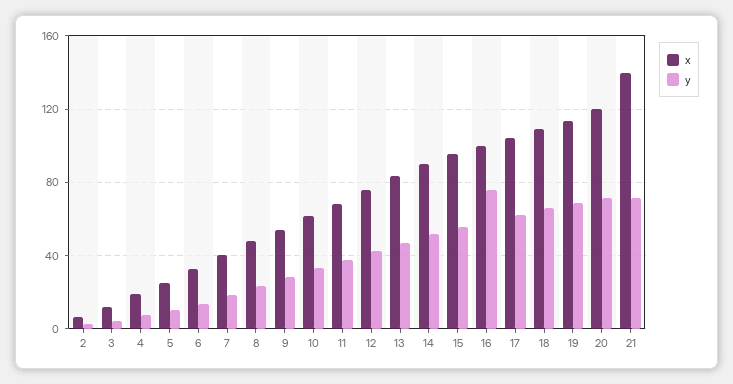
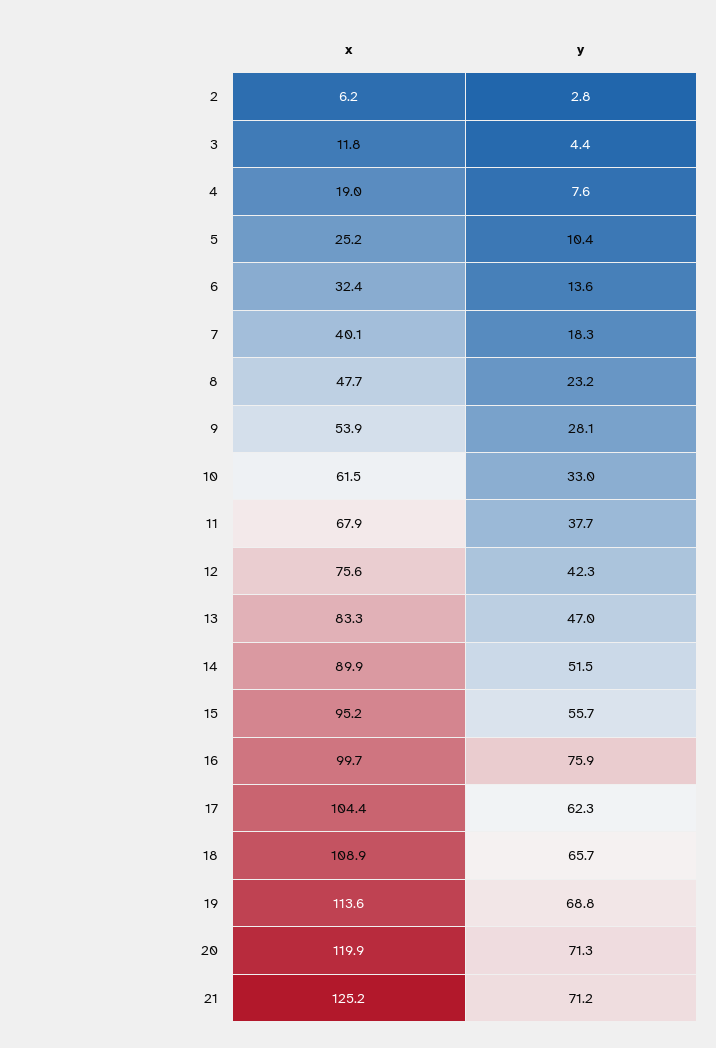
x, 21: 140 -> 125.2

